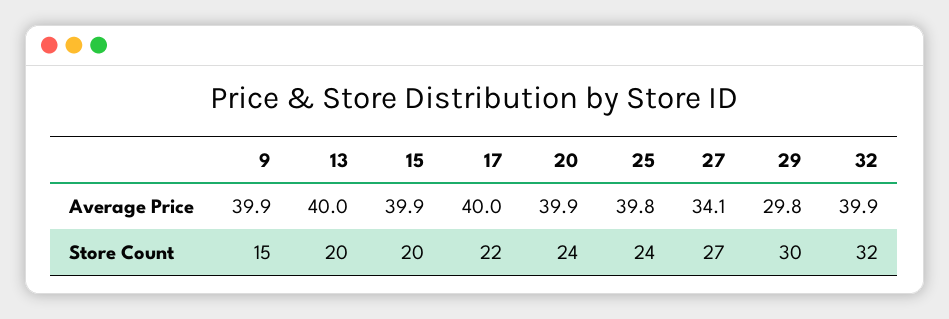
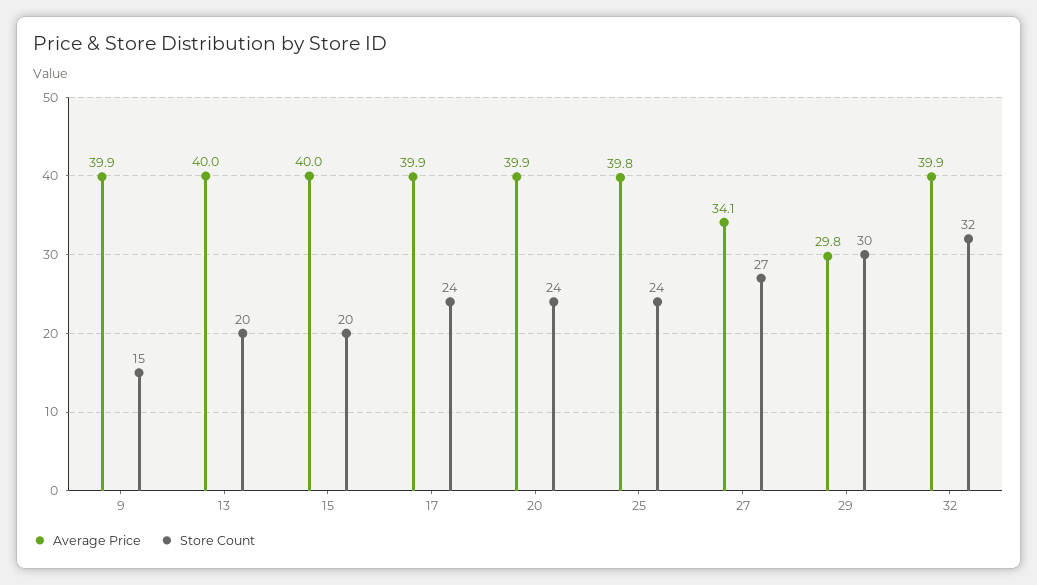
Average Price, 15: 39.9 -> 40
Average Price, 17: 40 -> 39.9
Store Count, 17: 22 -> 24

